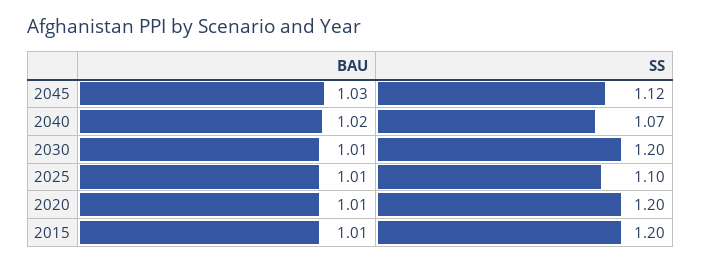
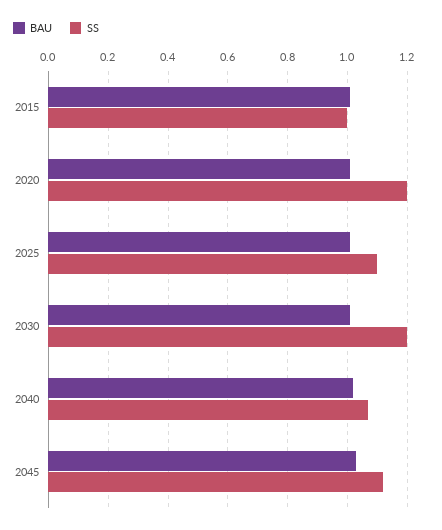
SS, 2015: 1.2 -> 1

